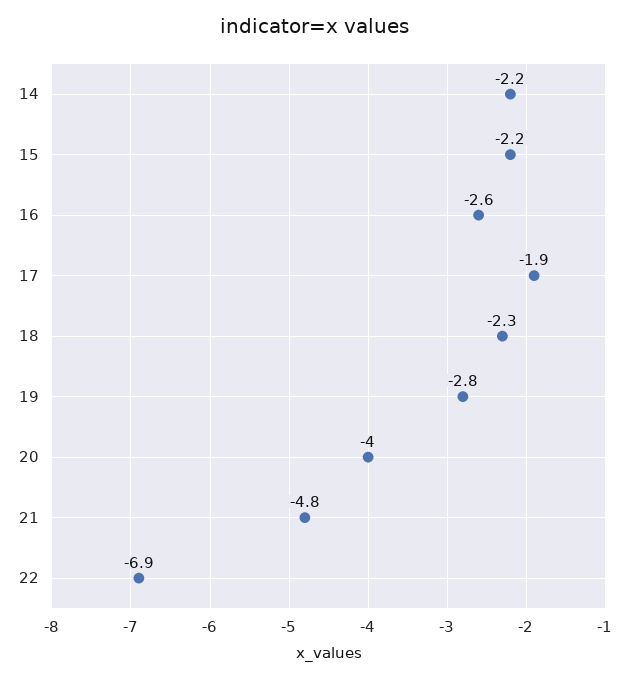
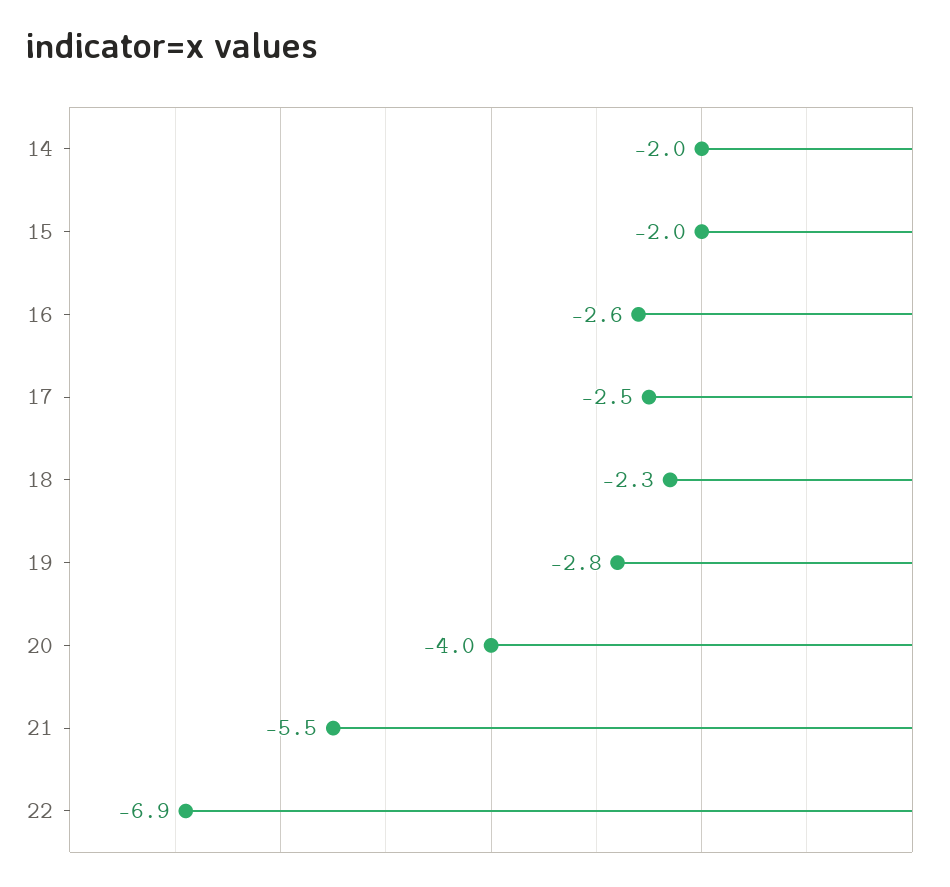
14: -2.2 -> -2
15: -2.2 -> -2
17: -1.9 -> -2.5
21: -4.8 -> -5.5

